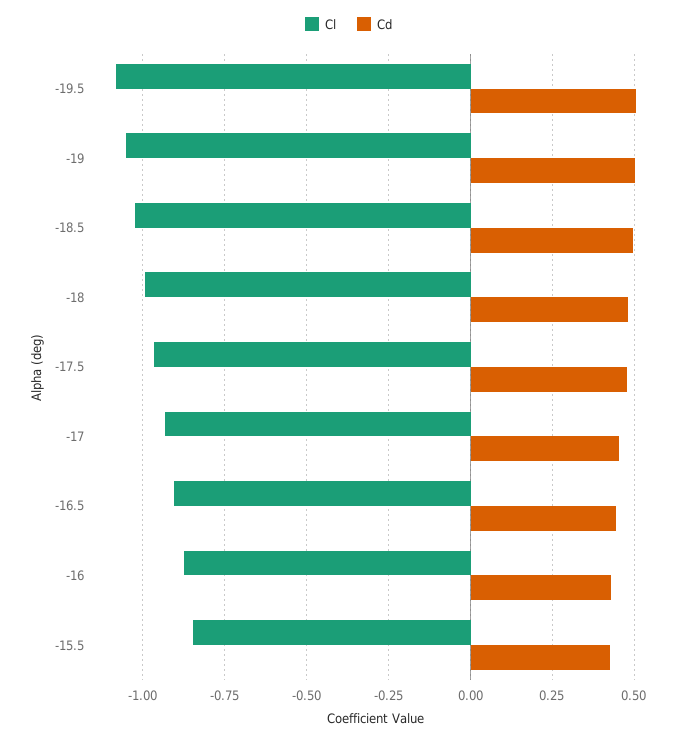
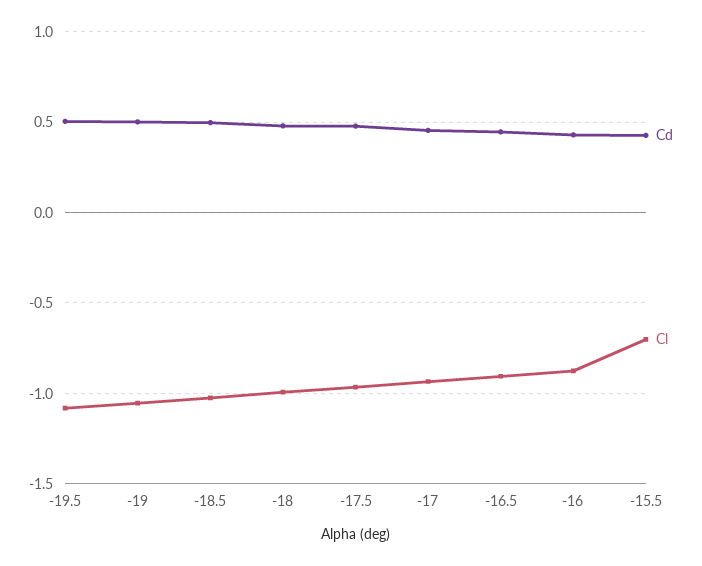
Cl, -15.5: -0.85 -> -0.7

